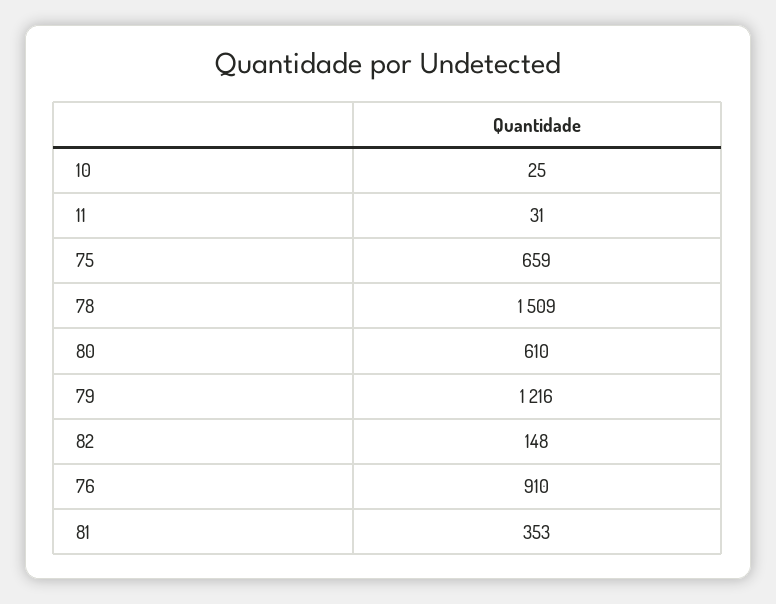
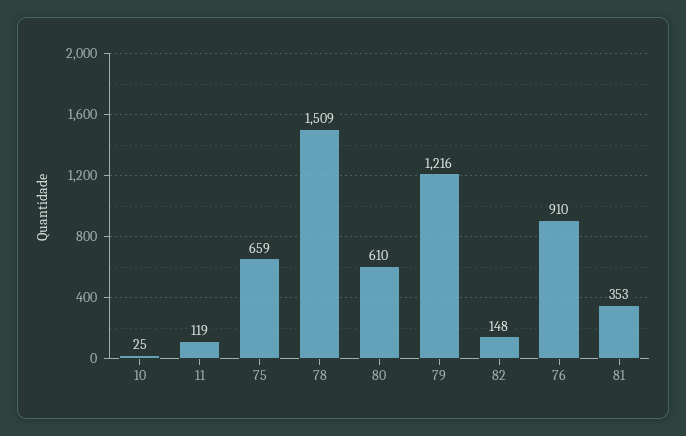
11: 31 -> 119

